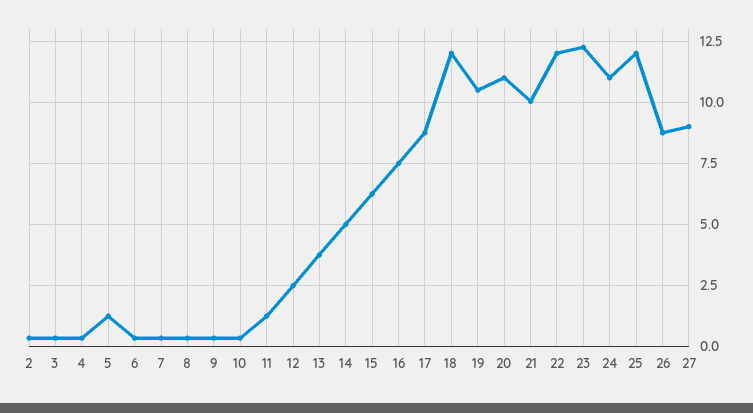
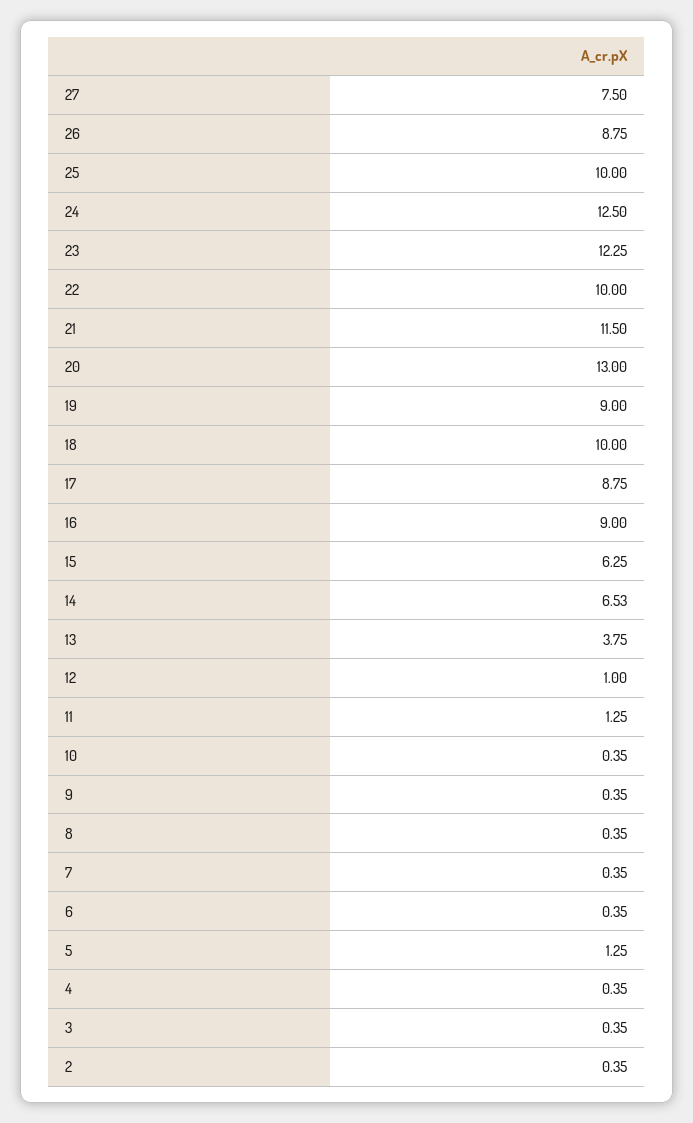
12: 2.5 -> 1
14: 5 -> 6.53
16: 7.5 -> 9
18: 12 -> 10
19: 10.5 -> 9
20: 11 -> 13
21: 10 -> 11.5
22: 12 -> 10
24: 11 -> 12.5
25: 12 -> 10
27: 9 -> 7.5

